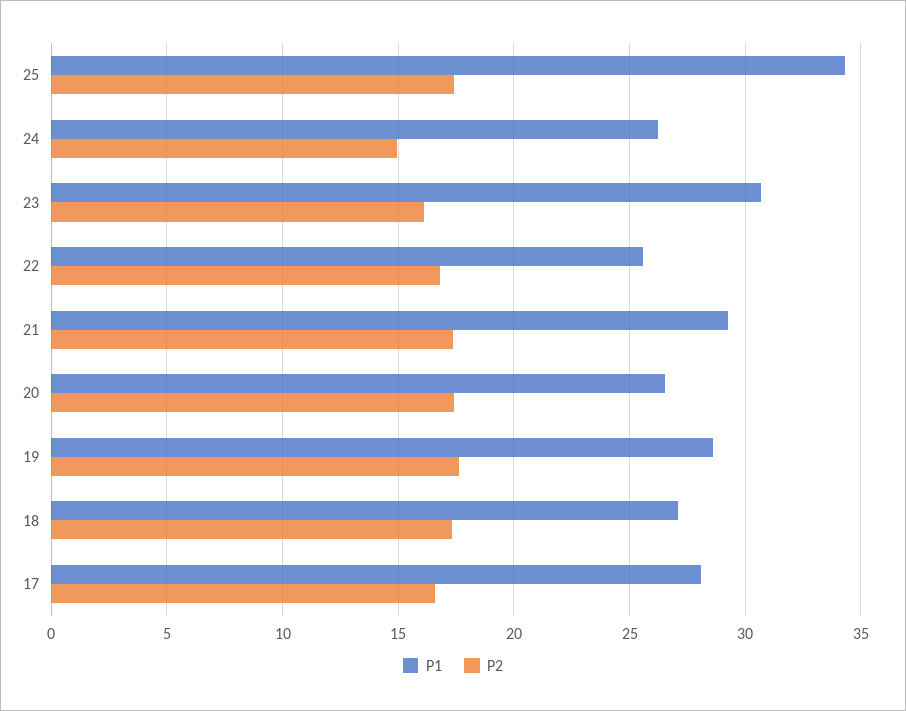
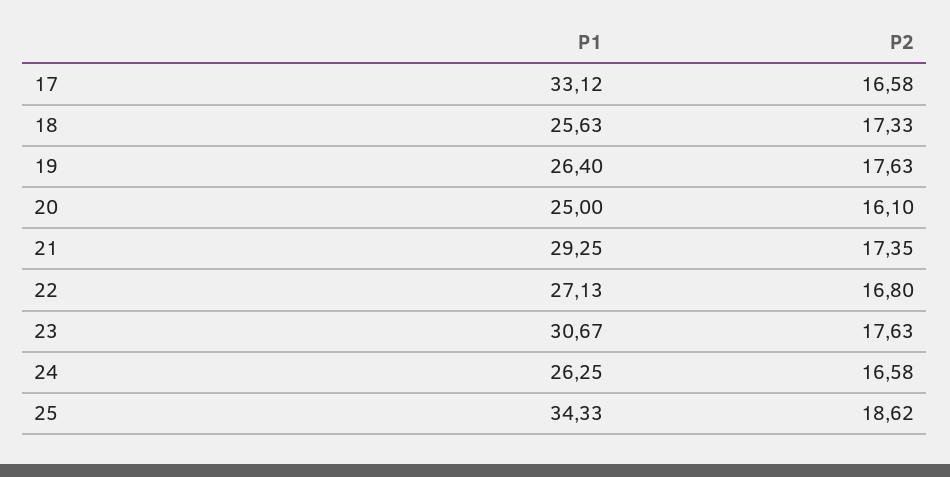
P2, 25: 17.5 -> 18.62
P2, 24: 15 -> 16.58
P2, 23: 16 -> 17.63
P1, 22: 25.5 -> 27.13
P1, 20: 26.5 -> 25
P2, 20: 17.5 -> 16.1
P1, 19: 28.5 -> 26.4
P1, 18: 27 -> 25.63
P1, 17: 28 -> 33.12

